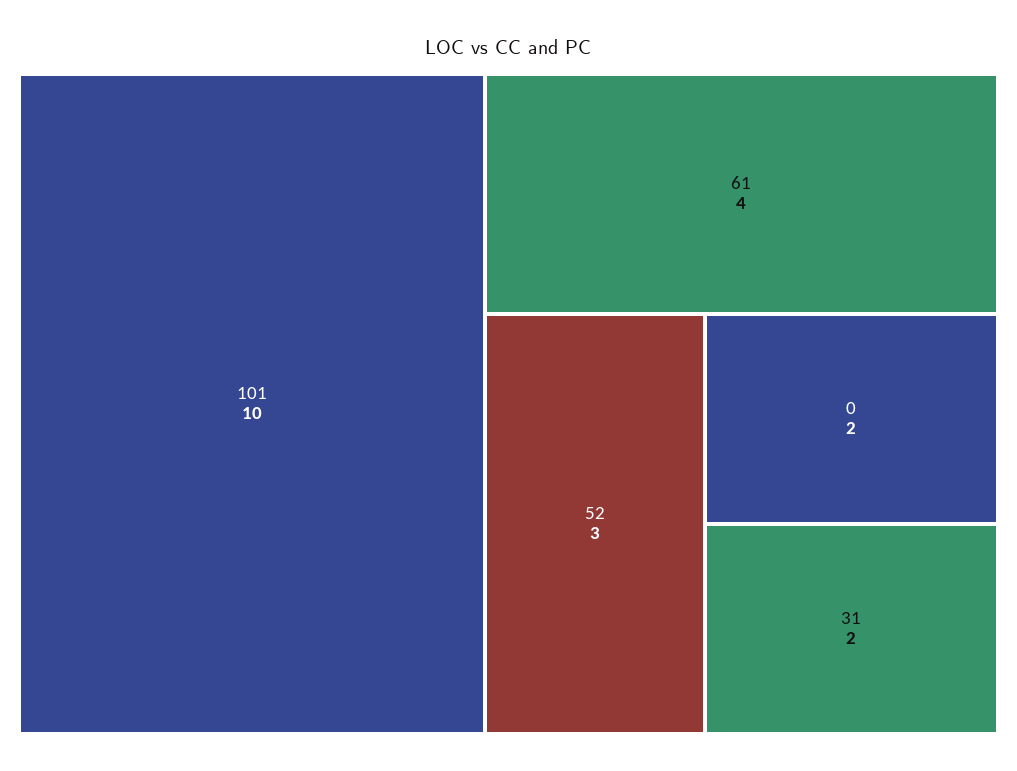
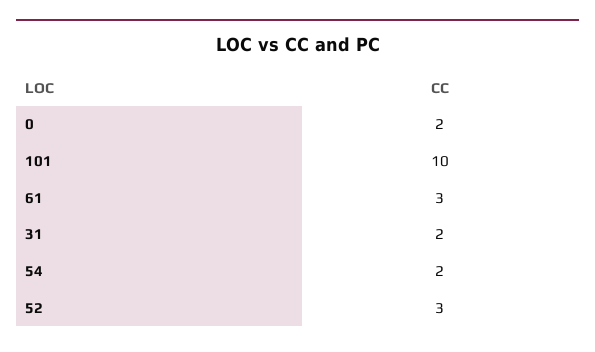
61: 4 -> 3
54: none -> 2

